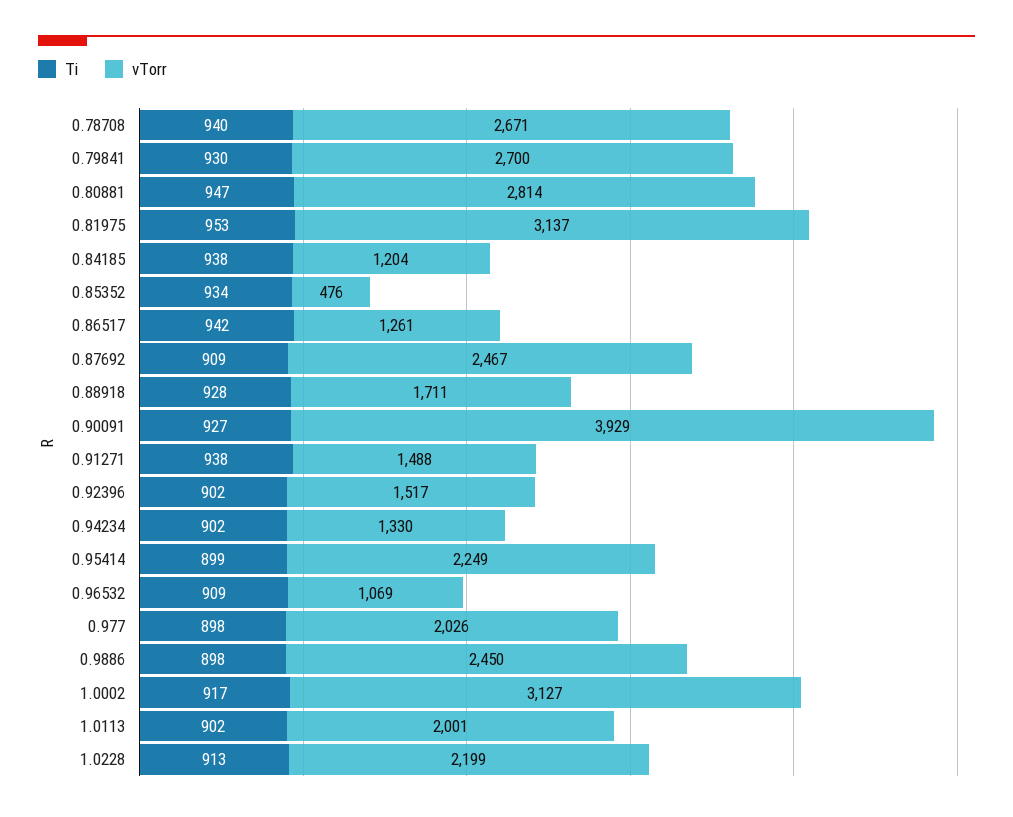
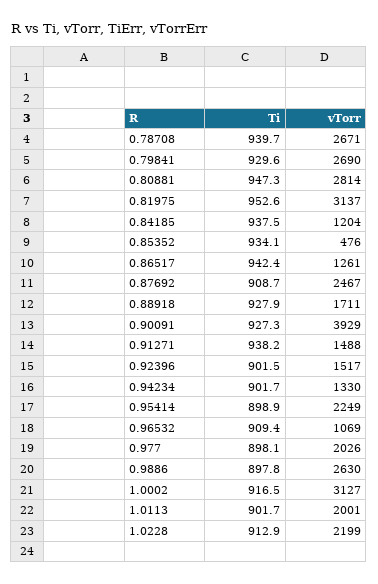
vTorr, 0.79841: 2700 -> 2690
vTorr, 0.9886: 2450 -> 2630

